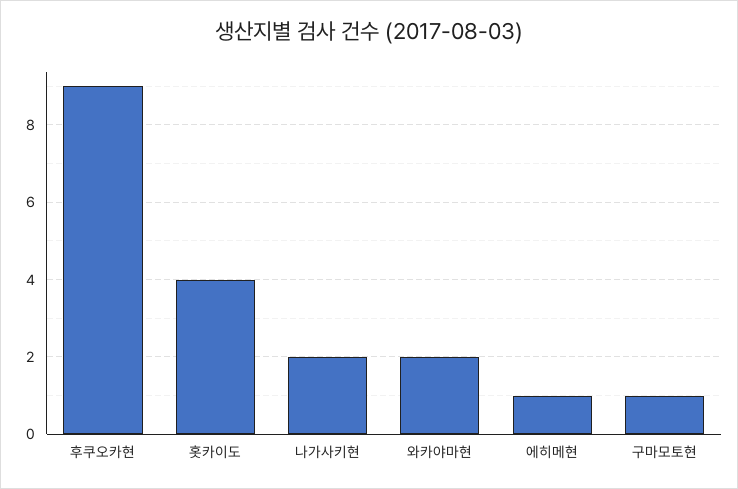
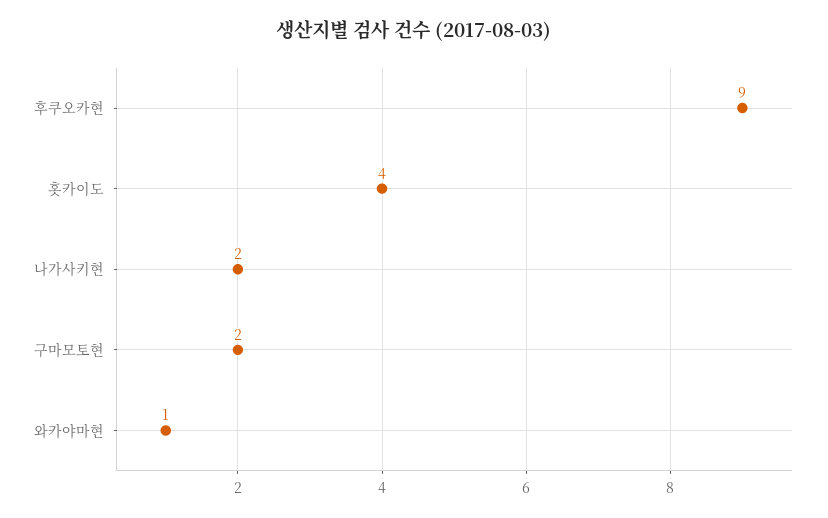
와카야마현: 2 -> 1
에히메현: 1 -> none
구마모토현: 1 -> 2

